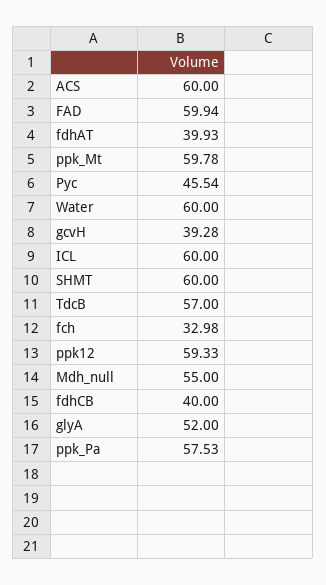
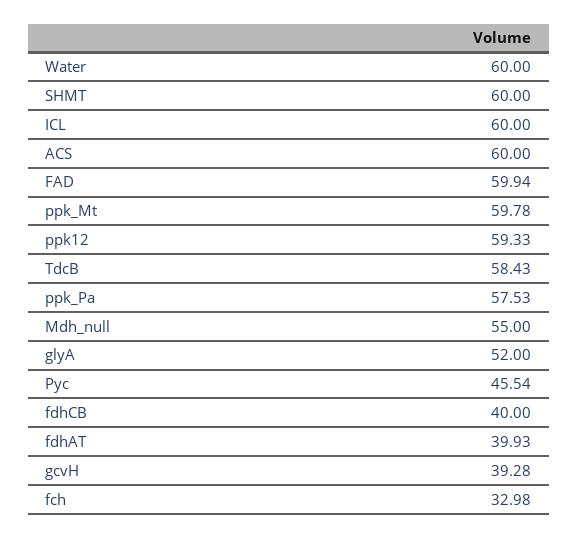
TdcB: 57 -> 58.43

